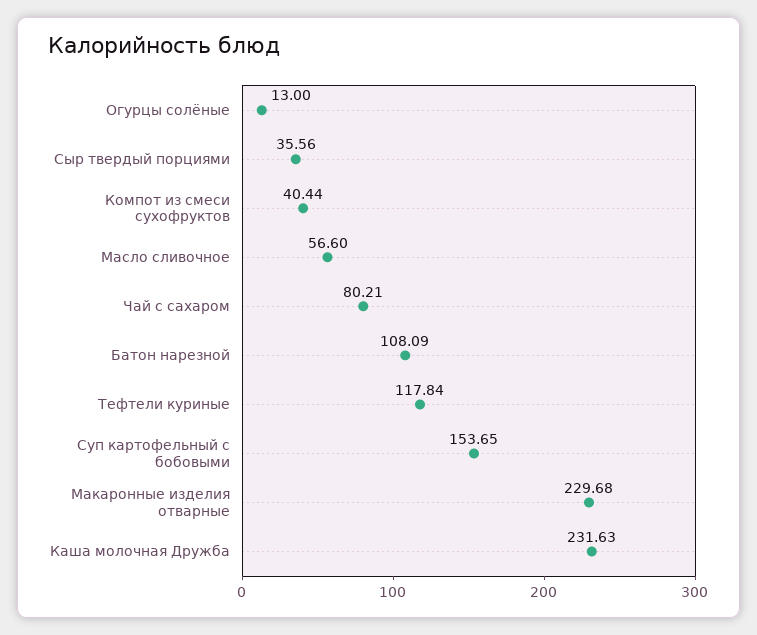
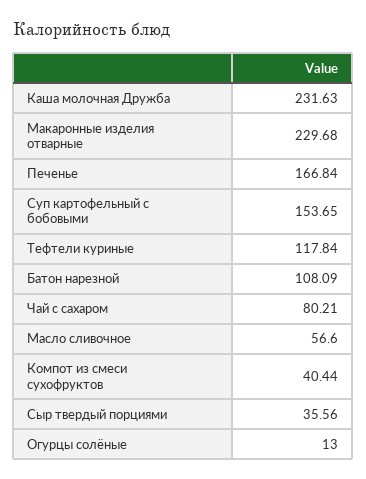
Печенье: none -> 166.84

